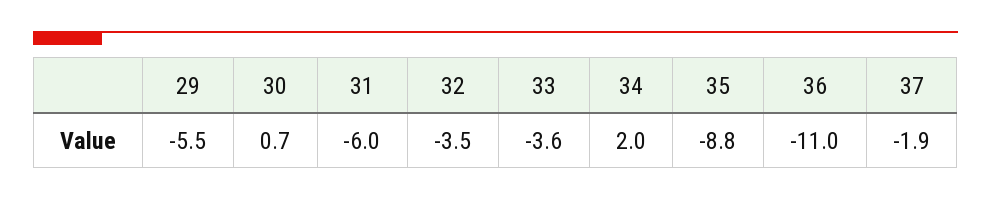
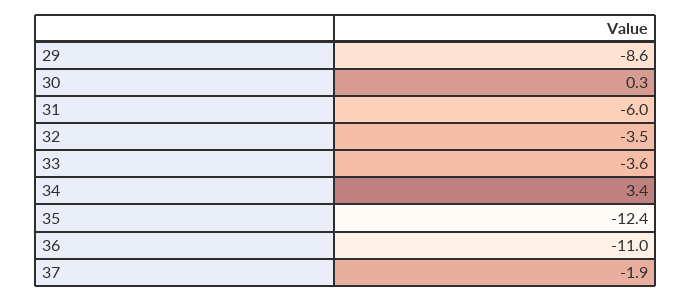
29: -5.5 -> -8.6
30: 0.7 -> 0.3
34: 2 -> 3.4
35: -8.8 -> -12.4

